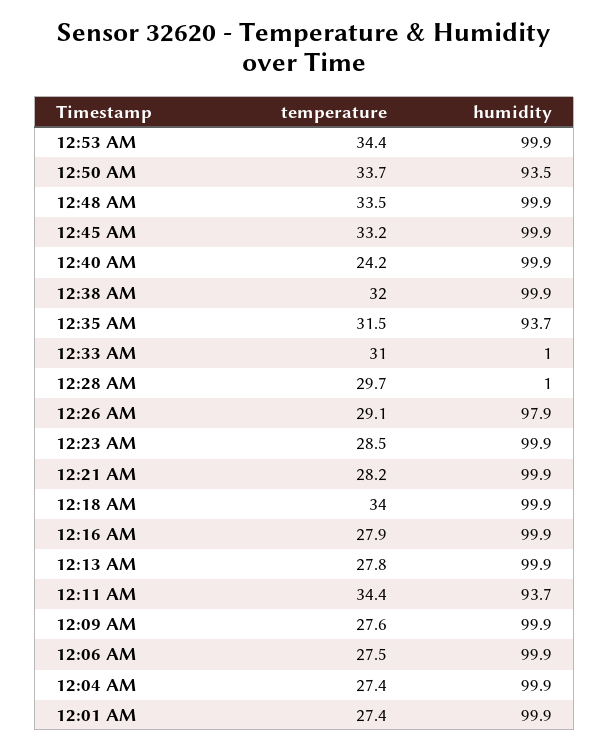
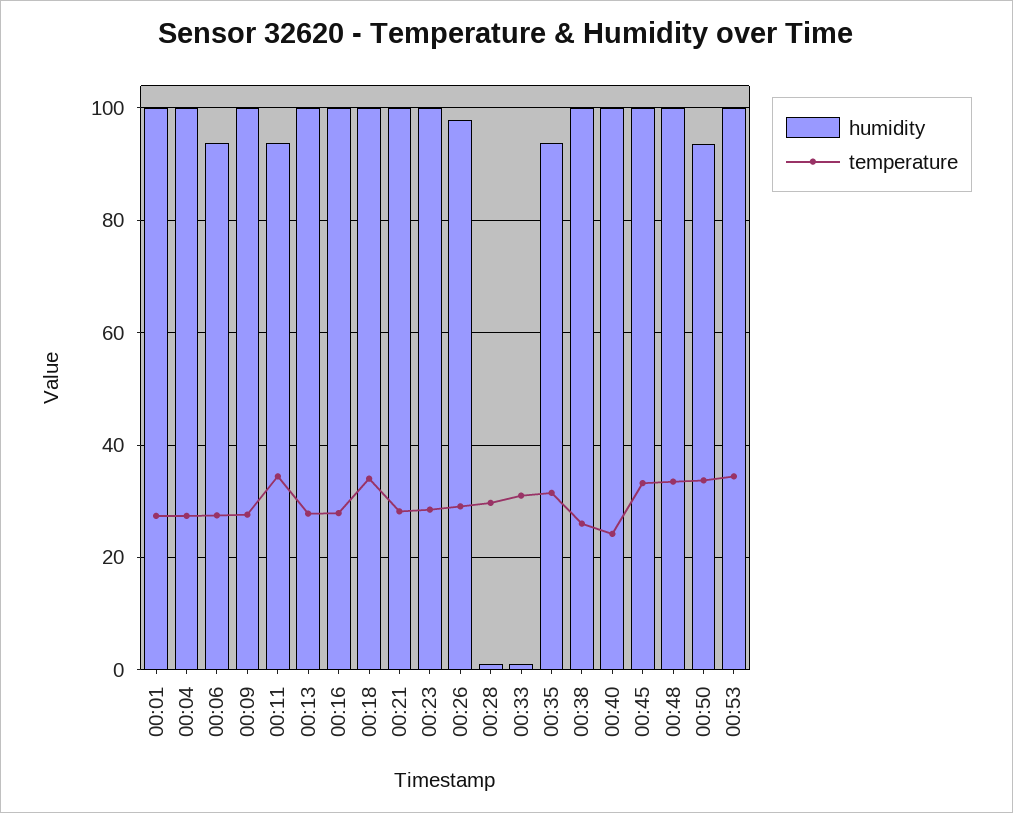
temperature, 12:38 AM: 32 -> 26
humidity, 12:06 AM: 99.9 -> 94

